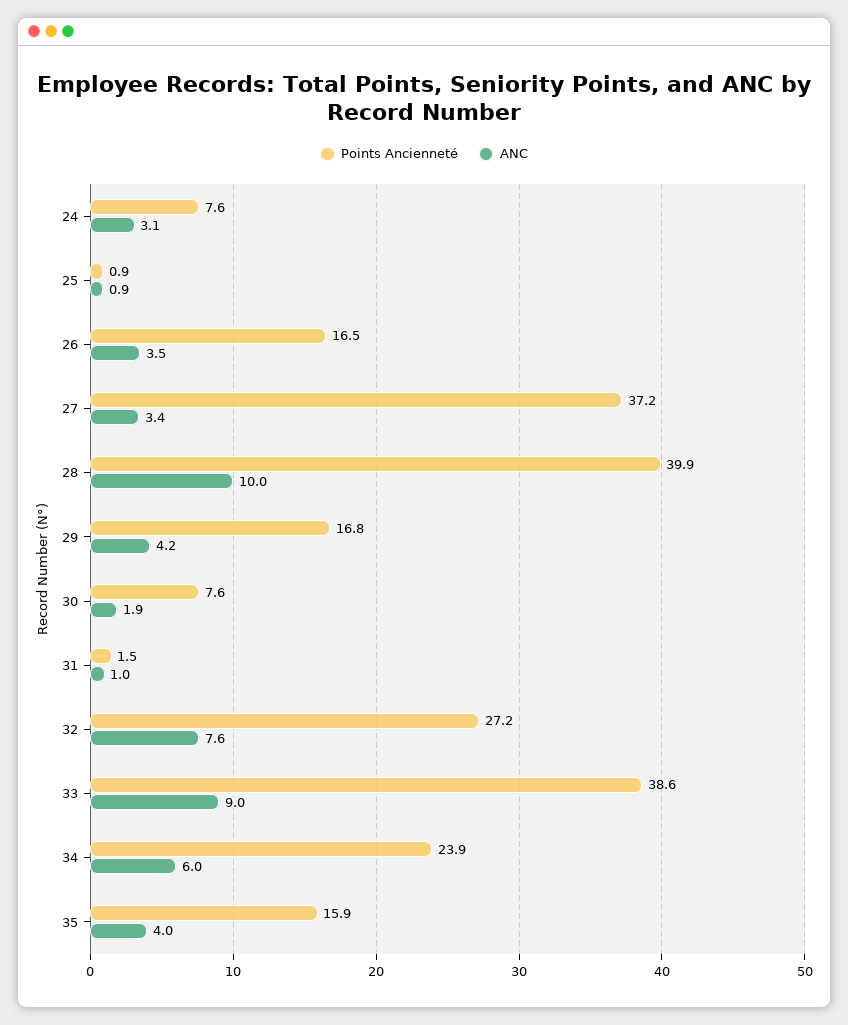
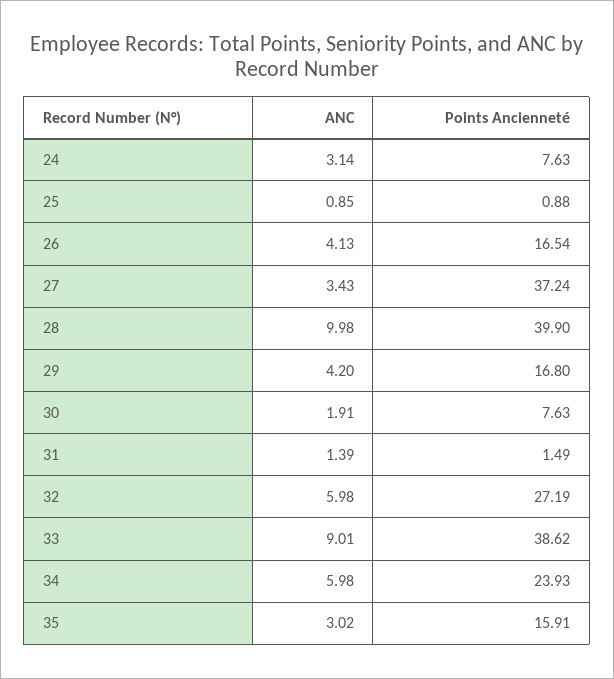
ANC, 26: 3.5 -> 4.13
ANC, 31: 1 -> 1.39
ANC, 32: 7.6 -> 5.98
ANC, 35: 4 -> 3.02

